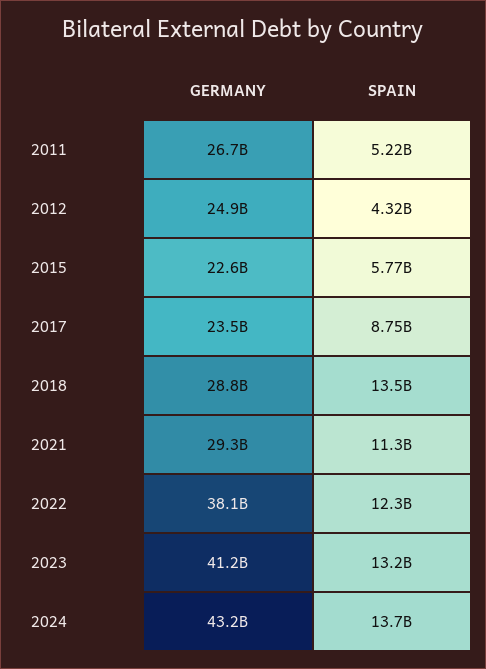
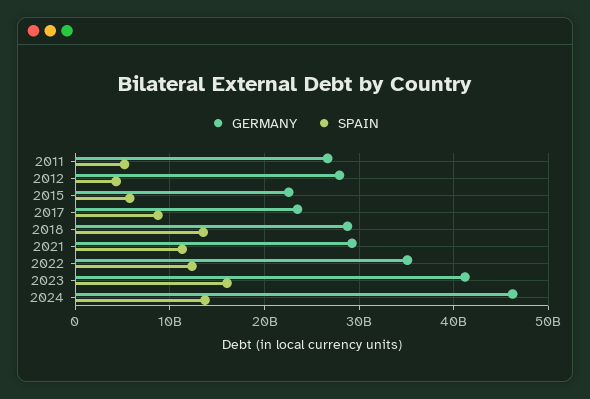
GERMANY, 2012: 24900000000 -> 28000000000
GERMANY, 2022: 38100000000 -> 35000000000
SPAIN, 2023: 13200000000 -> 16000000000
GERMANY, 2024: 43200000000 -> 46000000000

